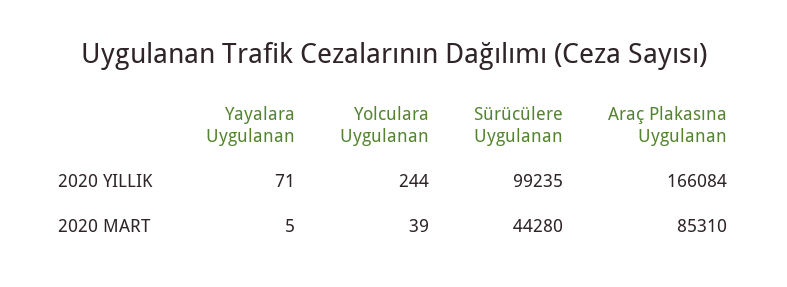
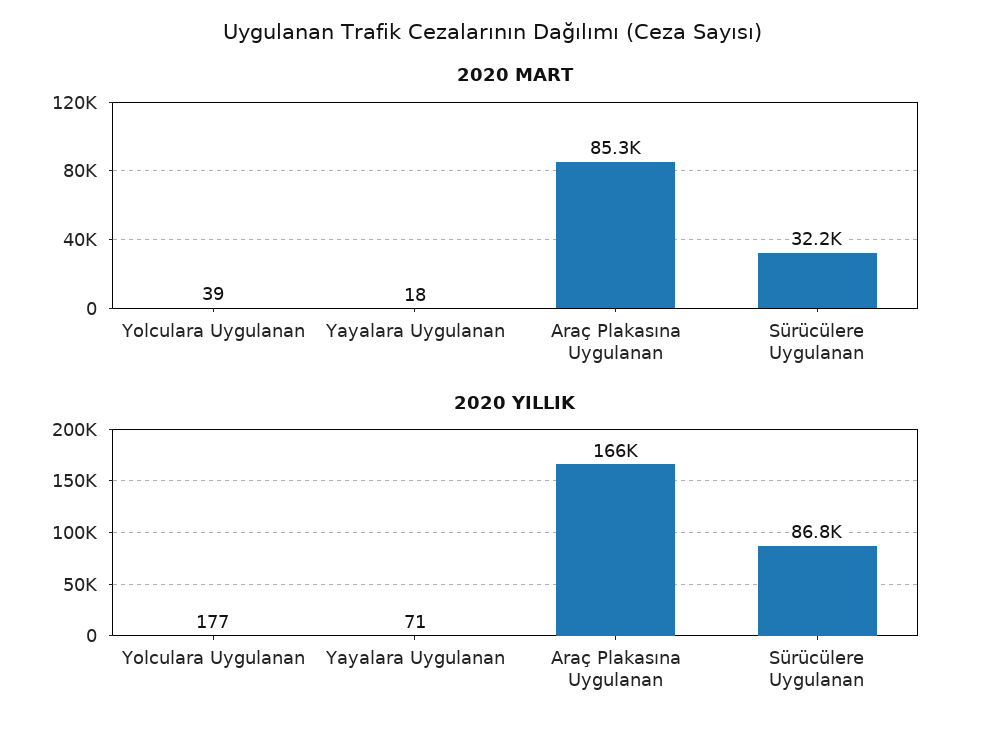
2020 YILLIK, Yolculara Uygulanan: 244 -> 177
2020 YILLIK, Sürücülere Uygulanan: 99235 -> 86800
2020 MART, Yayalara Uygulanan: 5 -> 18
2020 MART, Sürücülere Uygulanan: 44280 -> 32200

